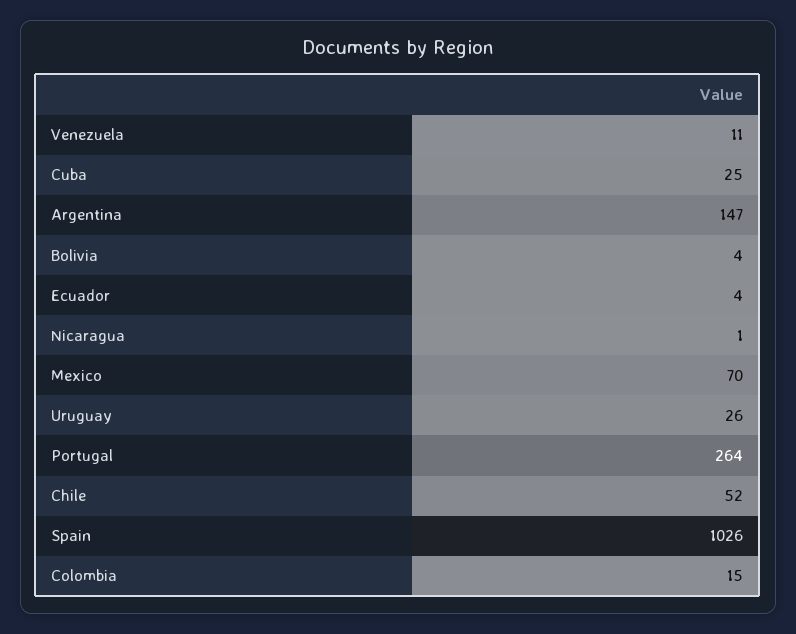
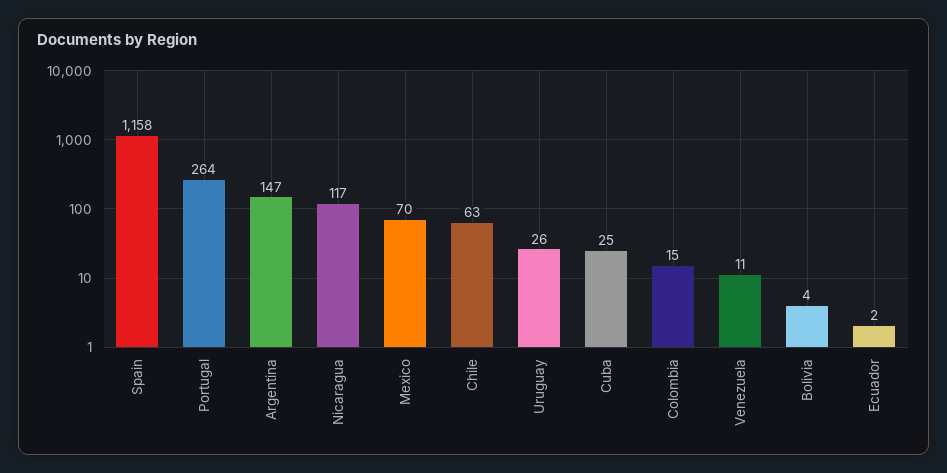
Ecuador: 4 -> 2
Nicaragua: 1 -> 117
Chile: 52 -> 63
Spain: 1026 -> 1158

